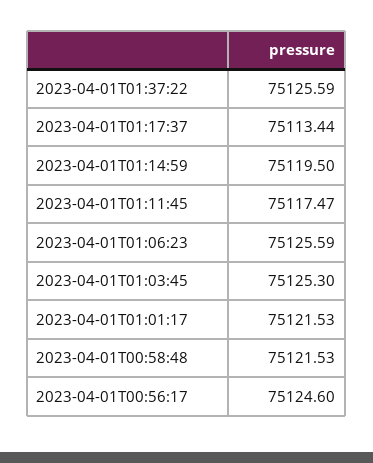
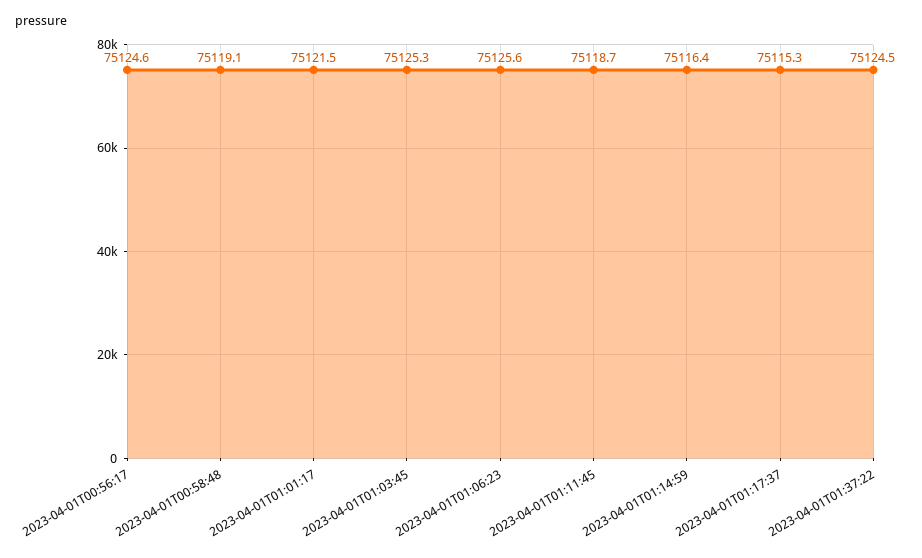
2023-04-01T01:37:22: 75125.59 -> 75124.5
2023-04-01T01:17:37: 75113.44 -> 75115.3
2023-04-01T01:14:59: 75119.5 -> 75116.4
2023-04-01T01:11:45: 75117.47 -> 75118.7
2023-04-01T00:58:48: 75121.53 -> 75119.1

